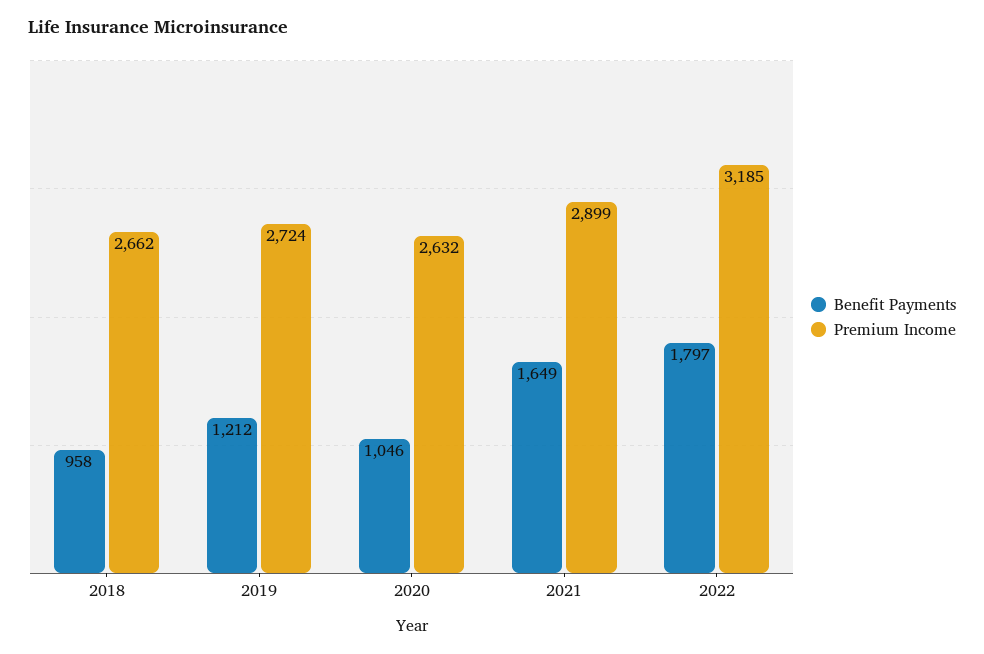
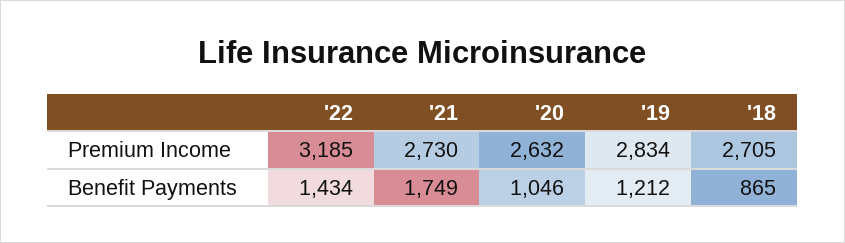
Benefit Payments, 2018: 958 -> 865
Premium Income, 2018: 2662 -> 2705
Premium Income, 2019: 2724 -> 2834
Benefit Payments, 2021: 1649 -> 1749
Premium Income, 2021: 2899 -> 2730
Benefit Payments, 2022: 1797 -> 1434

